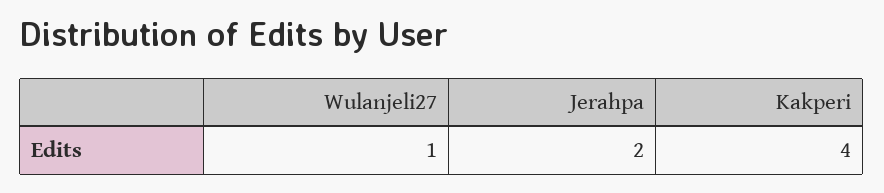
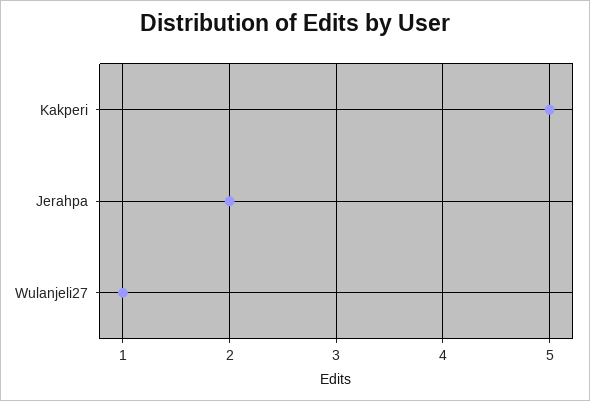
Kakperi: 4 -> 5

